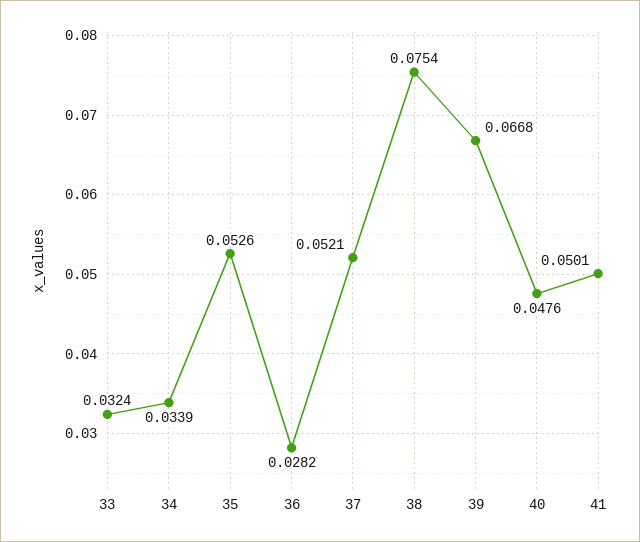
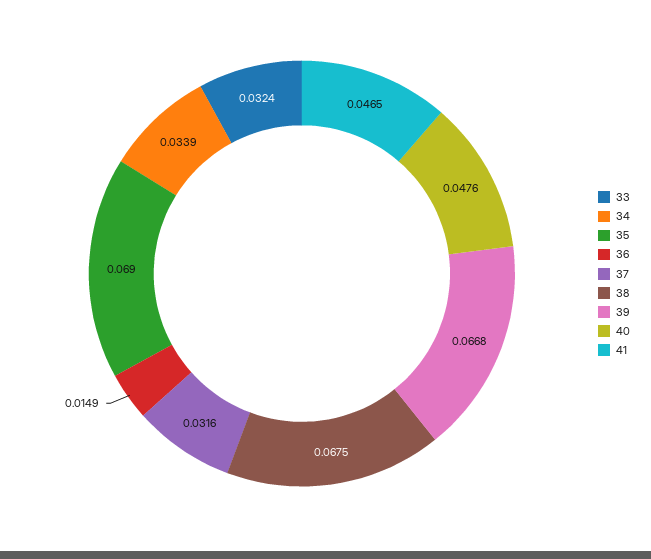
35: 0.0526 -> 0.069
36: 0.0282 -> 0.0149
37: 0.0521 -> 0.0316
38: 0.0754 -> 0.0675
41: 0.0501 -> 0.0465

